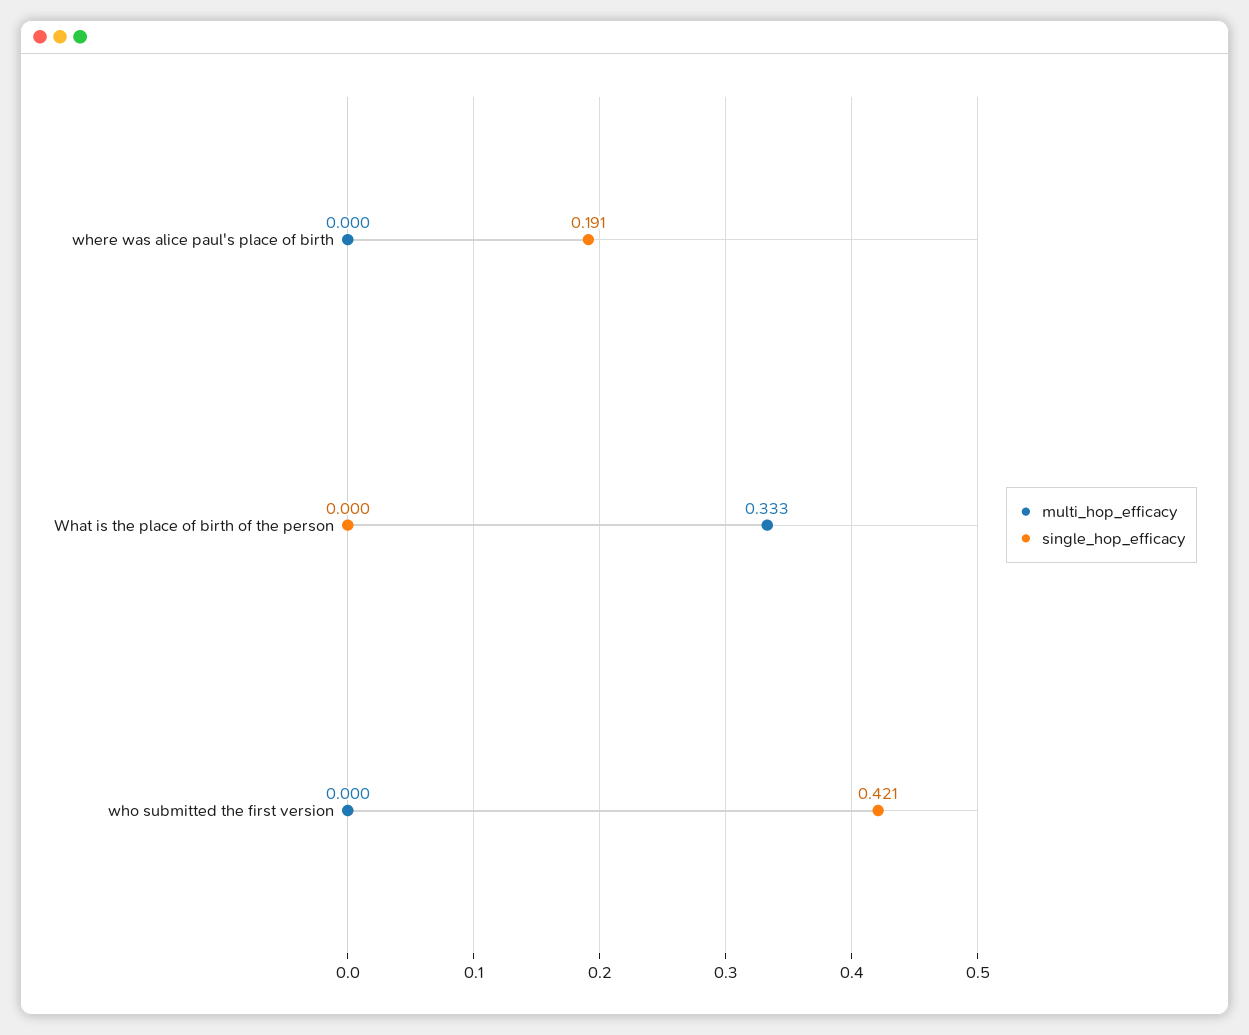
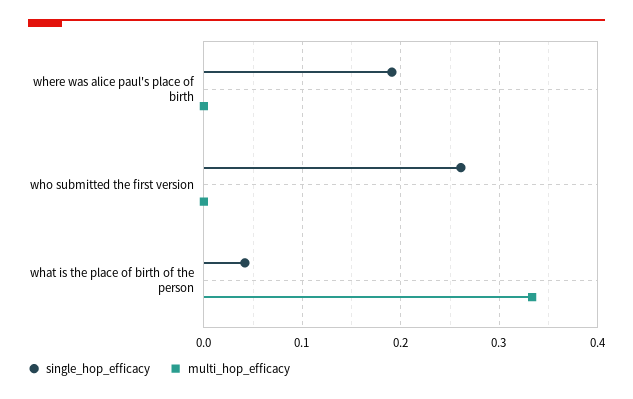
single_hop_efficacy, What is the place of birth of the person: 0 -> 0.04
single_hop_efficacy, who submitted the first version: 0.421 -> 0.26

